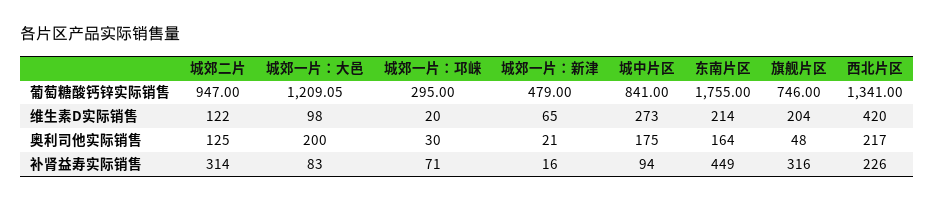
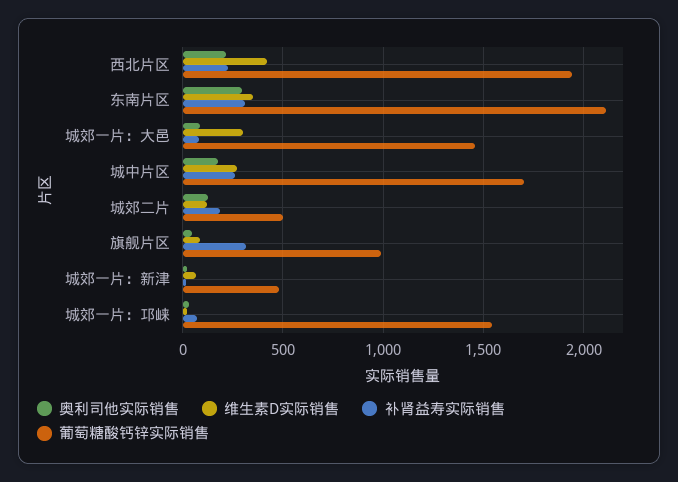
葡萄糖酸钙锌实际销售, 城郊二片: 947 -> 500
葡萄糖酸钙锌实际销售, 城郊一片：大邑: 1209.05 -> 1450
葡萄糖酸钙锌实际销售, 城郊一片：邛崃: 295 -> 1550
葡萄糖酸钙锌实际销售, 城中片区: 841 -> 1700
葡萄糖酸钙锌实际销售, 东南片区: 1755 -> 2100
葡萄糖酸钙锌实际销售, 旗舰片区: 746 -> 1000
葡萄糖酸钙锌实际销售, 西北片区: 1341 -> 1950
维生素D实际销售, 城郊一片：大邑: 98 -> 300
维生素D实际销售, 东南片区: 214 -> 350
维生素D实际销售, 旗舰片区: 204 -> 100
奥利司他实际销售, 城郊一片：大邑: 200 -> 100
奥利司他实际销售, 东南片区: 164 -> 300
补肾益寿实际销售, 城郊二片: 314 -> 200
补肾益寿实际销售, 城中片区: 94 -> 250
补肾益寿实际销售, 东南片区: 449 -> 300

